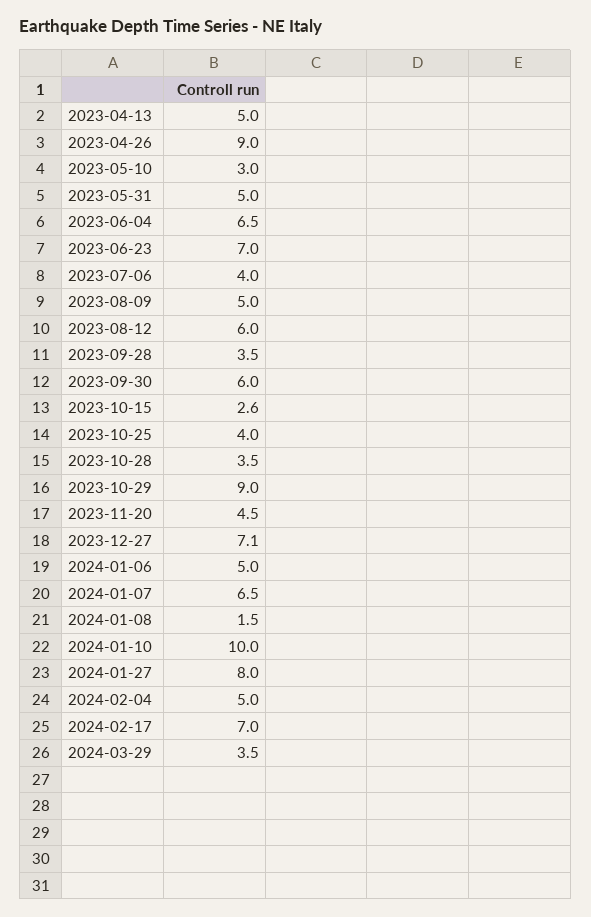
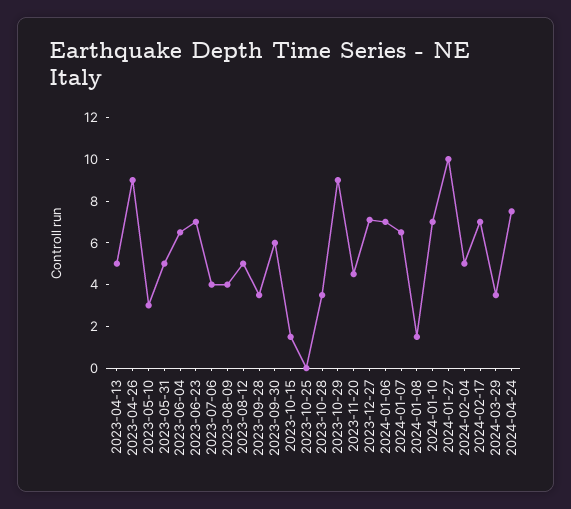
2023-08-09: 5 -> 4
2023-08-12: 6 -> 5
2023-10-15: 2.6 -> 1.5
2023-10-25: 4 -> 0
2024-01-06: 5 -> 7
2024-01-10: 10 -> 7
2024-01-27: 8 -> 10
2024-04-24: none -> 7.5

